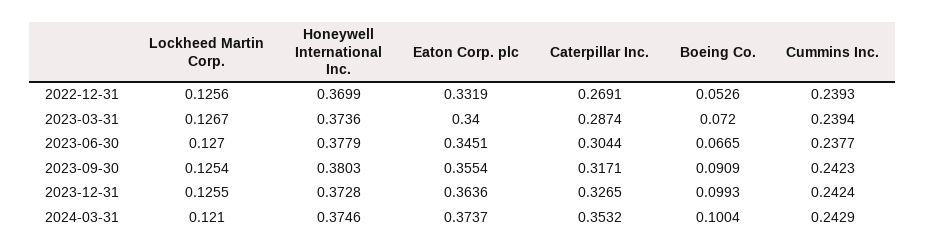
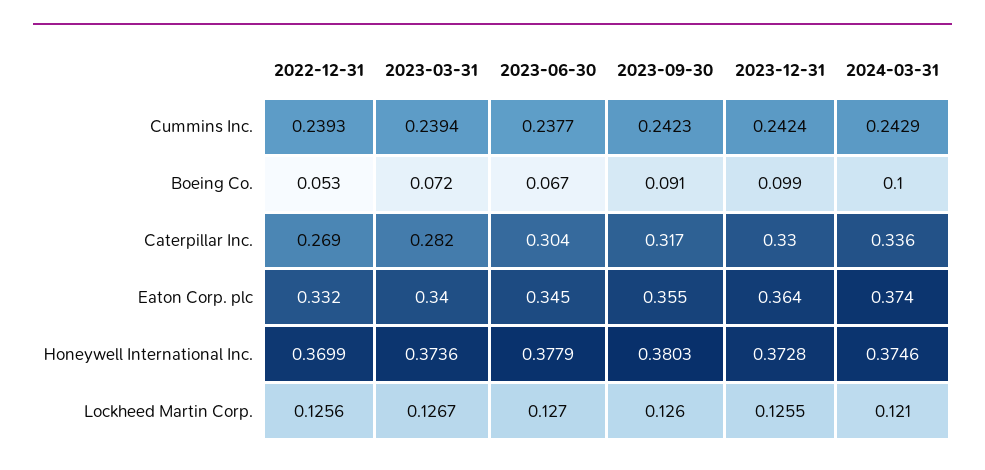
Caterpillar Inc., 2023-03-31: 0.2874 -> 0.282
Lockheed Martin Corp., 2023-09-30: 0.1254 -> 0.126
Caterpillar Inc., 2023-12-31: 0.3265 -> 0.33
Caterpillar Inc., 2024-03-31: 0.3532 -> 0.336

